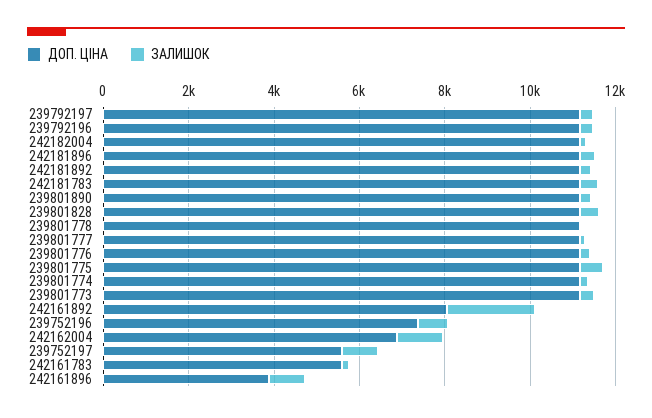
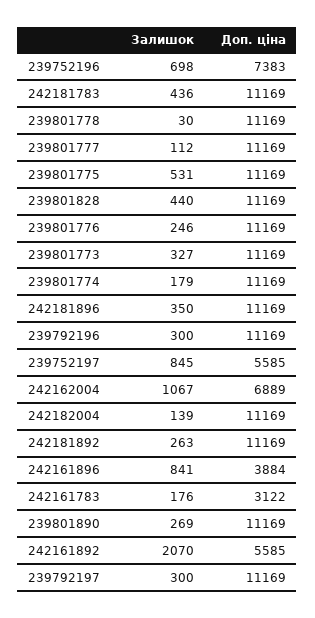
ДОП. ЦІНА, 242161892: 8000 -> 5585
ДОП. ЦІНА, 242161783: 5500 -> 3122

